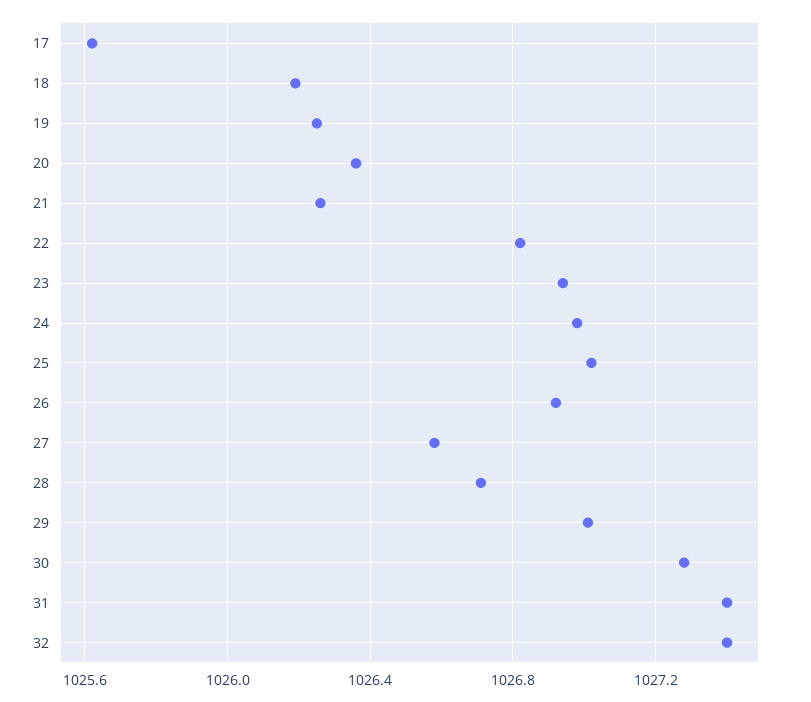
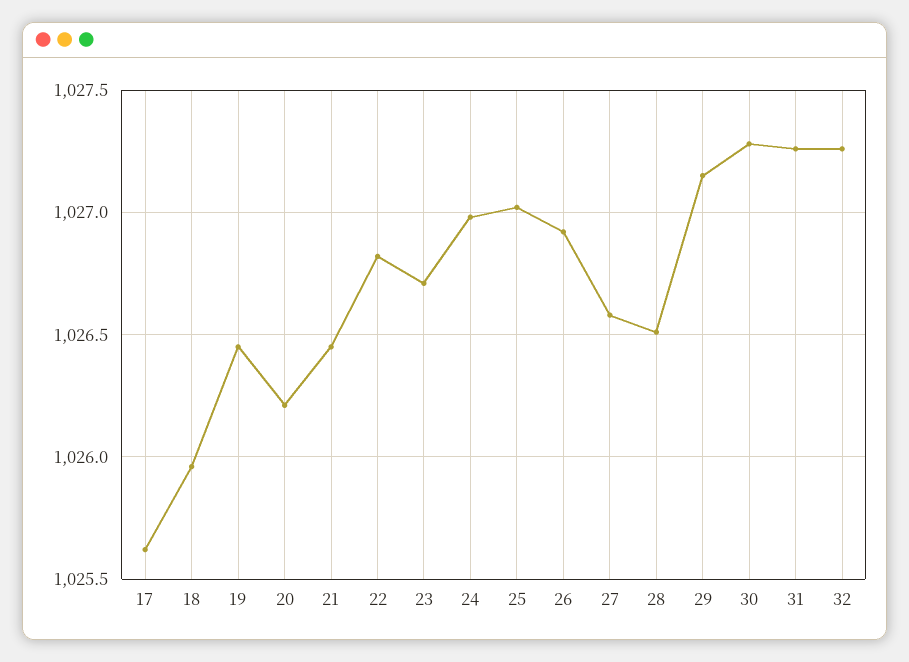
18: 1026.2 -> 1025.95
19: 1026.25 -> 1026.45
20: 1026.35 -> 1026.2
21: 1026.25 -> 1026.45
23: 1026.95 -> 1026.7
28: 1026.7 -> 1026.5
29: 1027 -> 1027.15
31: 1027.4 -> 1027.25
32: 1027.4 -> 1027.25

